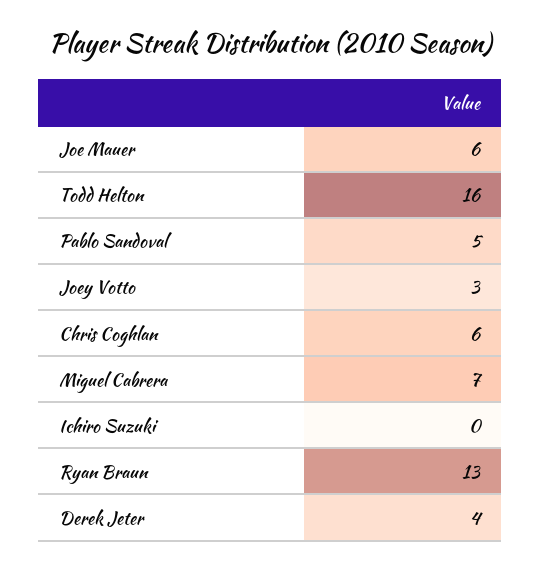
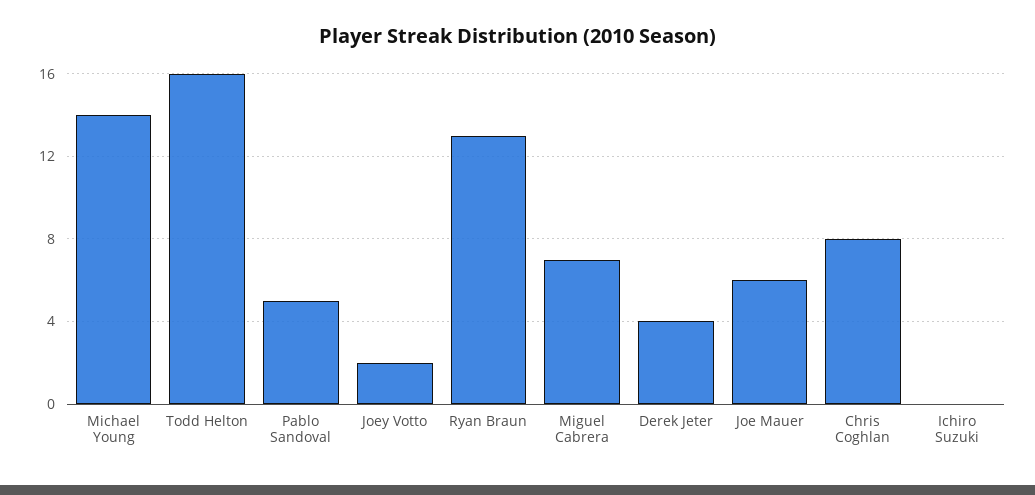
Joey Votto: 3 -> 2
Chris Coghlan: 6 -> 8
Michael Young: none -> 14

